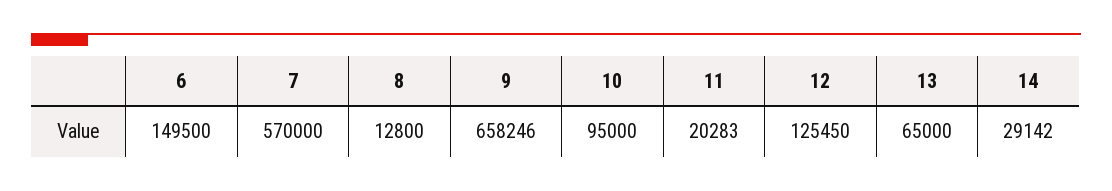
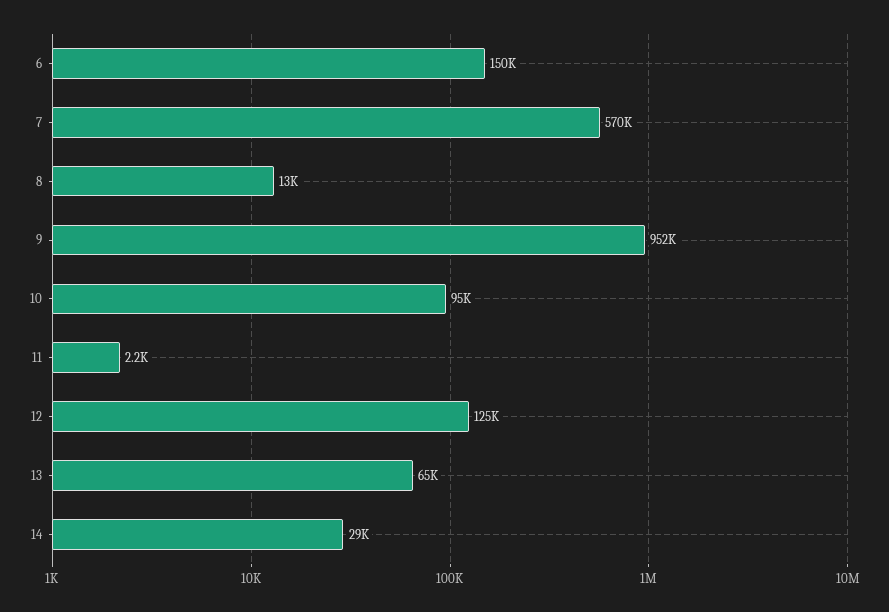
9: 658246 -> 952000
11: 20283 -> 2200

